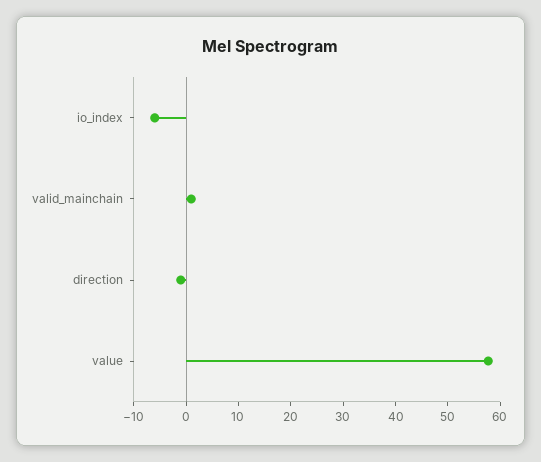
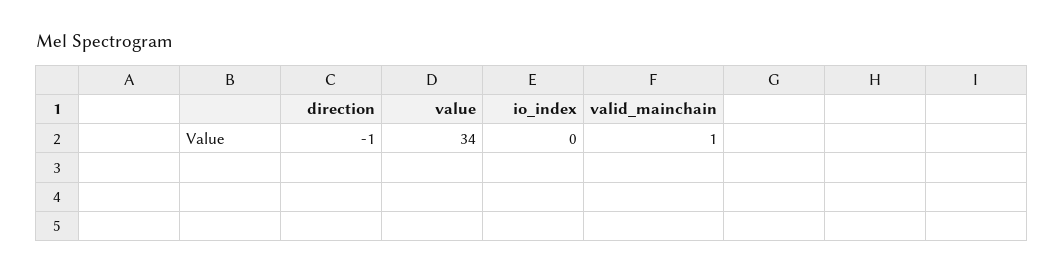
io_index: -6 -> 0
value: 58 -> 34

